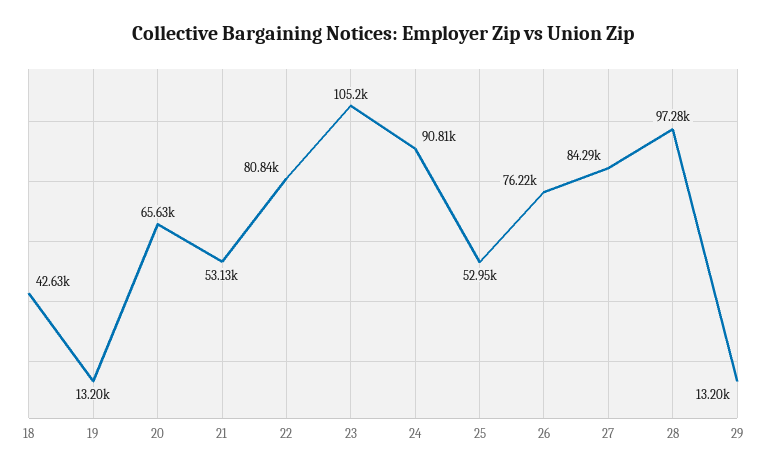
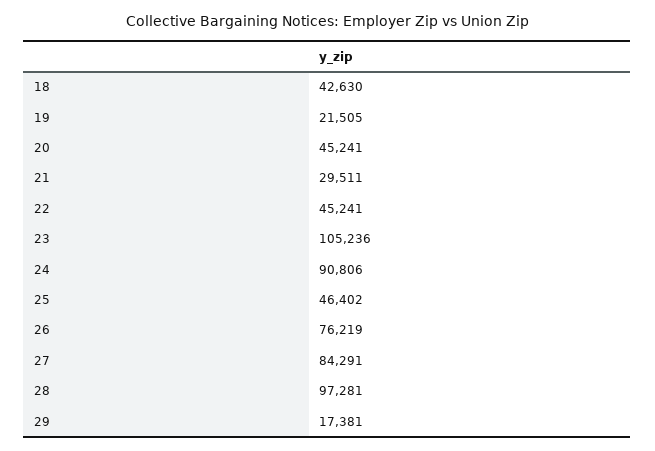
19: 13200 -> 21505
20: 65630 -> 45241
21: 53130 -> 29511
22: 80840 -> 45241
25: 52950 -> 46402
29: 13200 -> 17381

